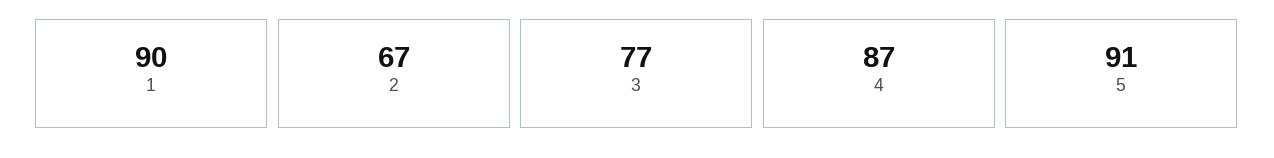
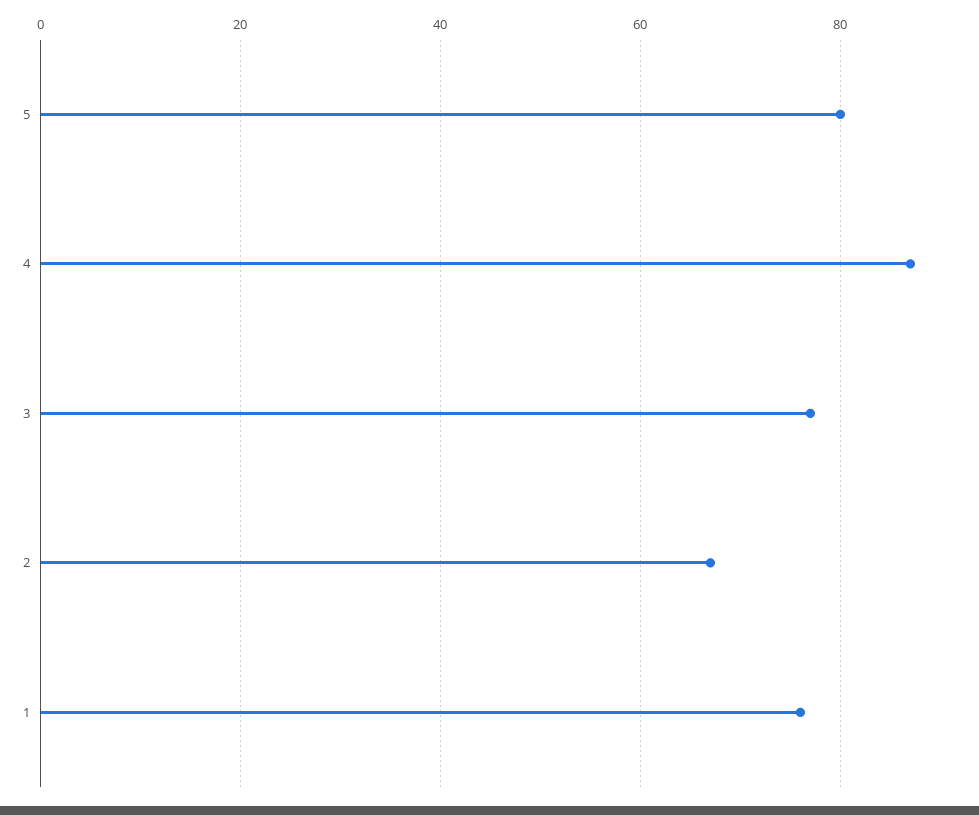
1: 90 -> 75
5: 91 -> 80

